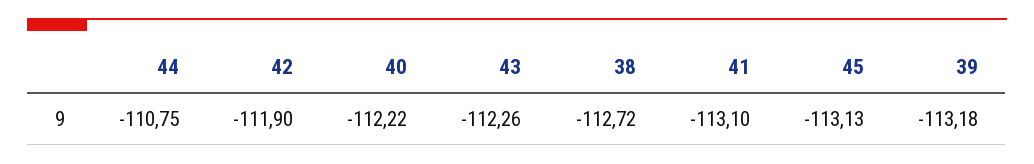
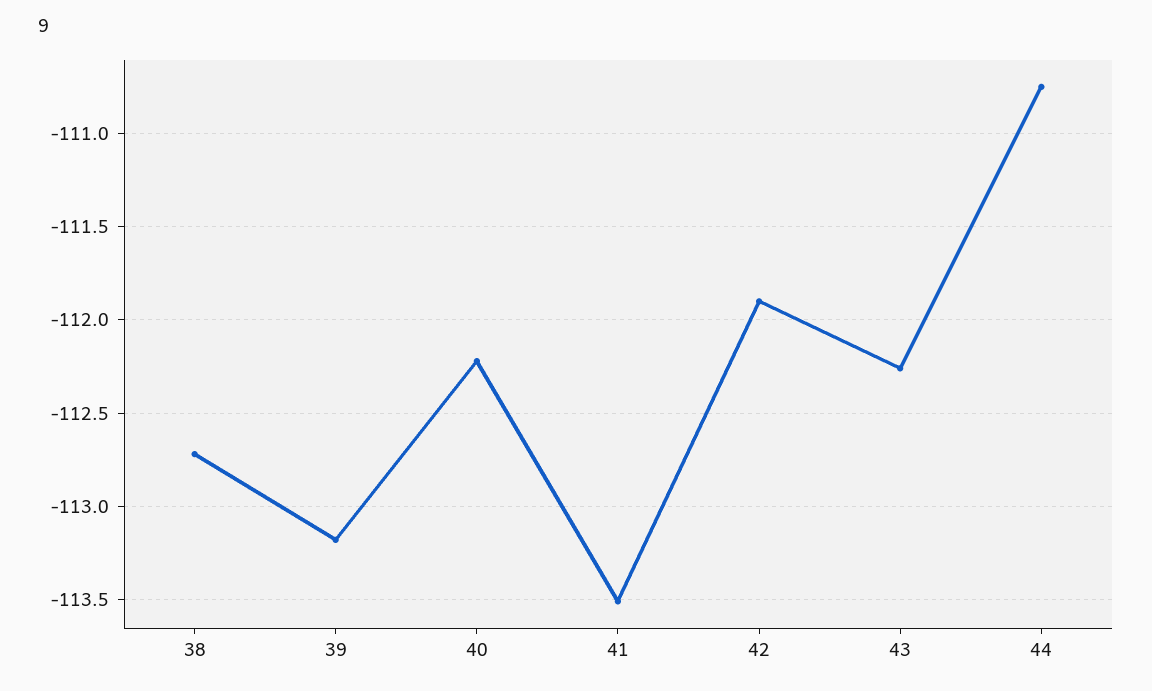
41: -113.1 -> -113.5
45: -113.13 -> none

